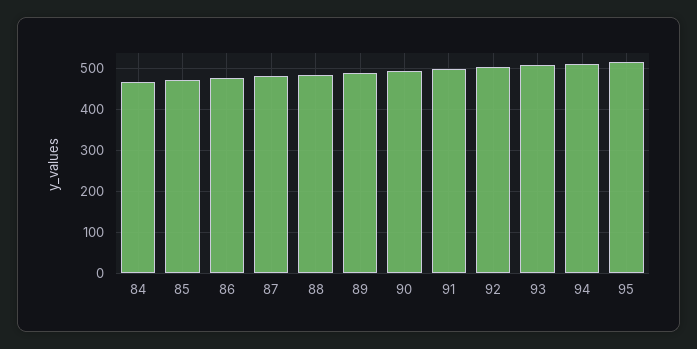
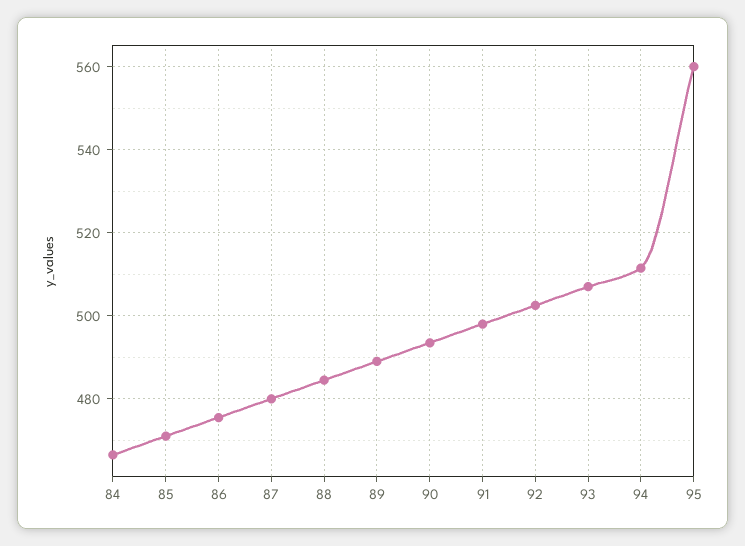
95: 520 -> 560

